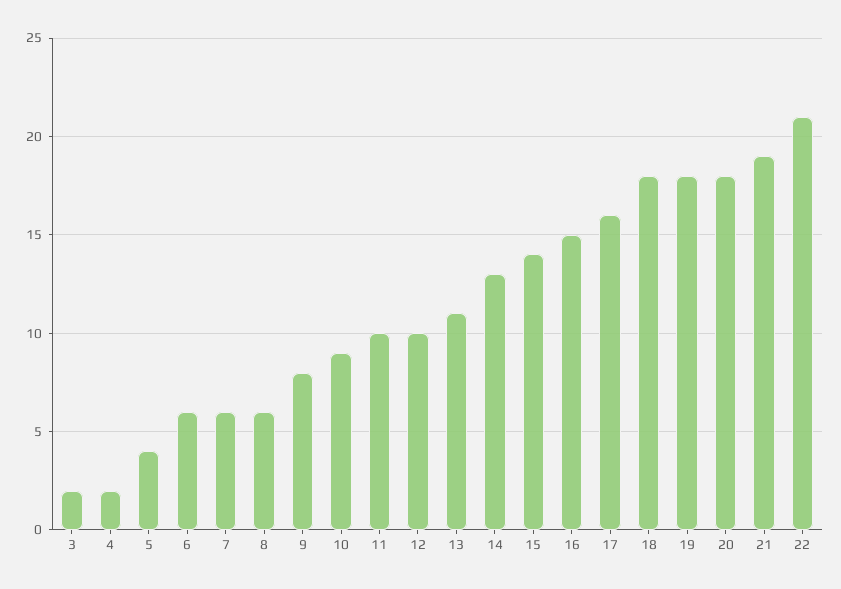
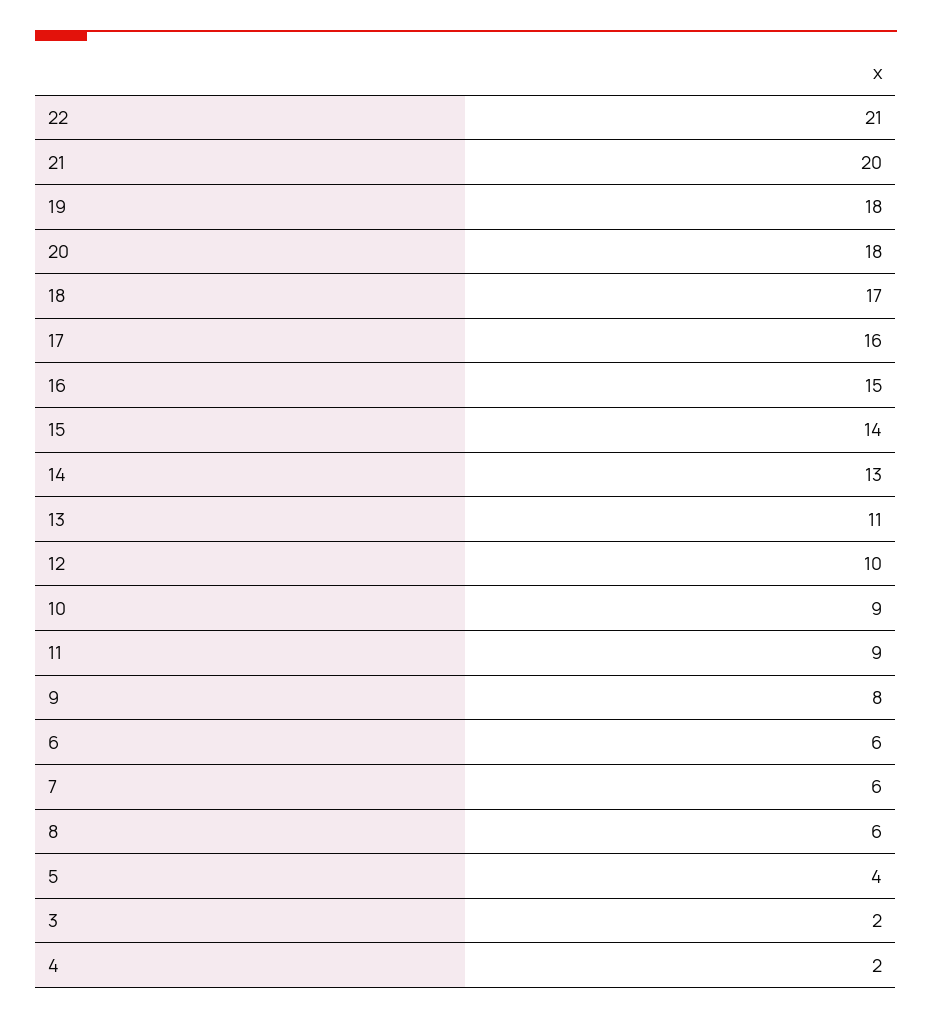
11: 10 -> 9
18: 18 -> 17
21: 19 -> 20

